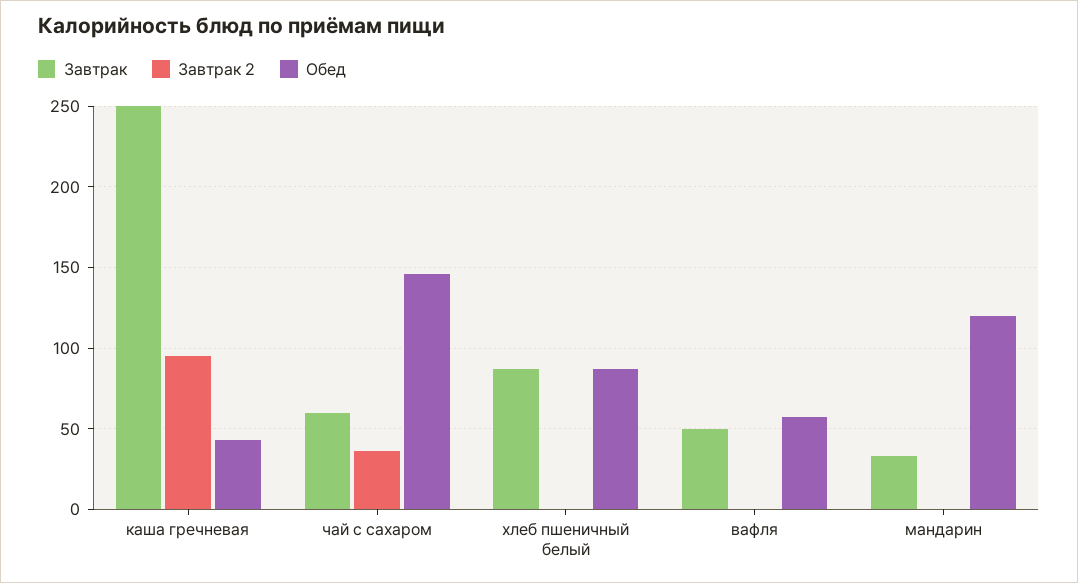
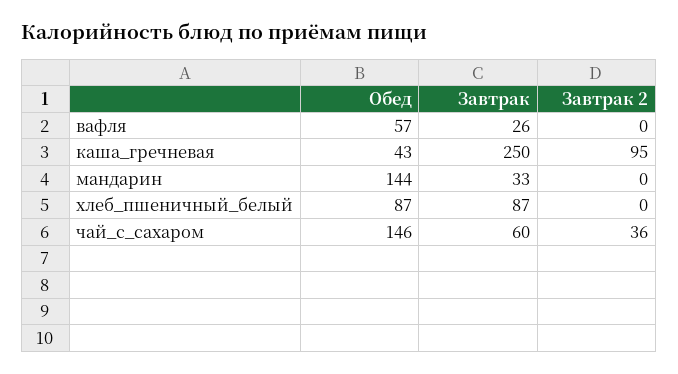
Завтрак, вафля: 50 -> 26
Обед, мандарин: 120 -> 144

